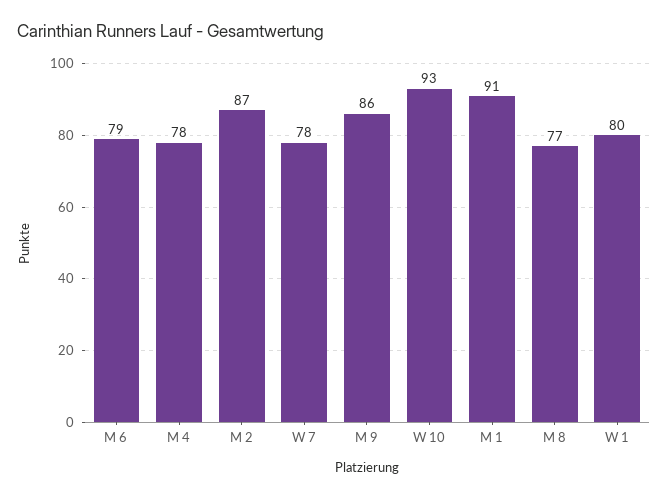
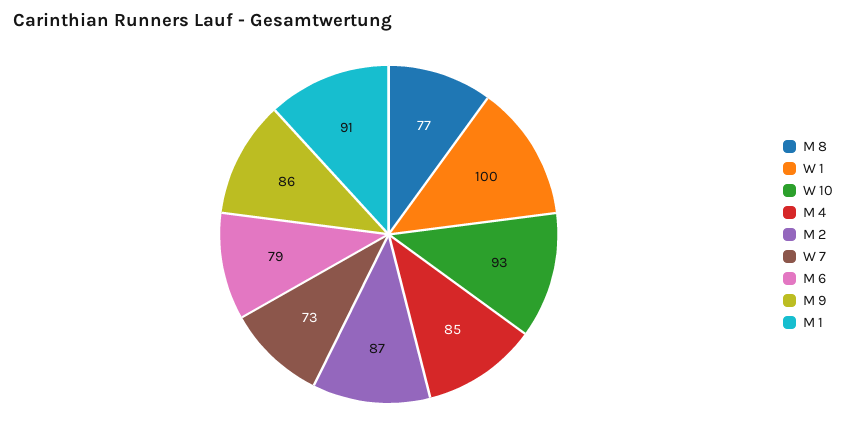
M 4: 78 -> 85
W 7: 78 -> 73
W 1: 80 -> 100

